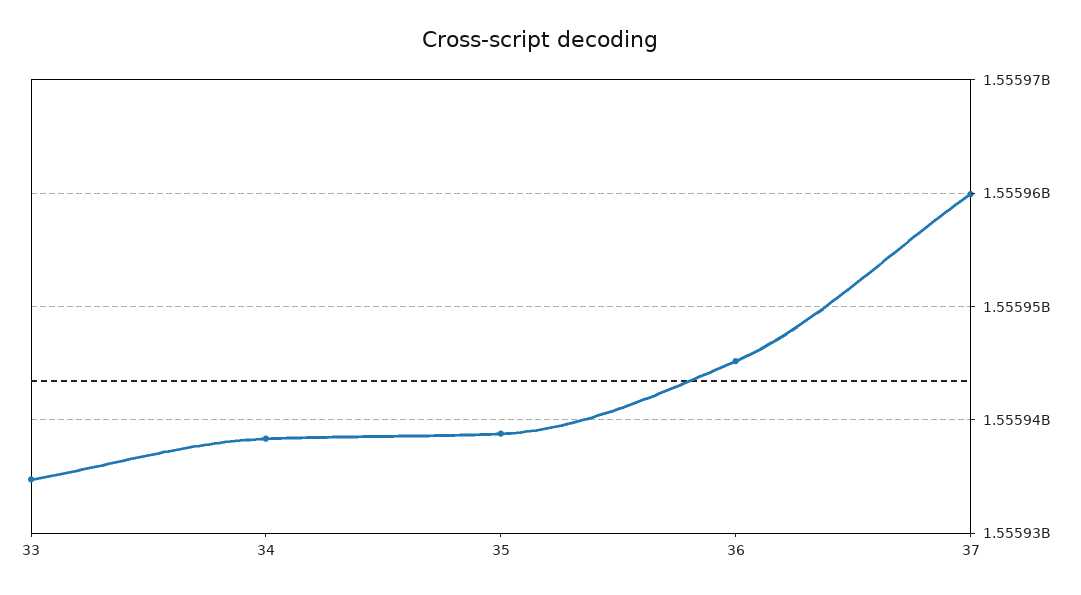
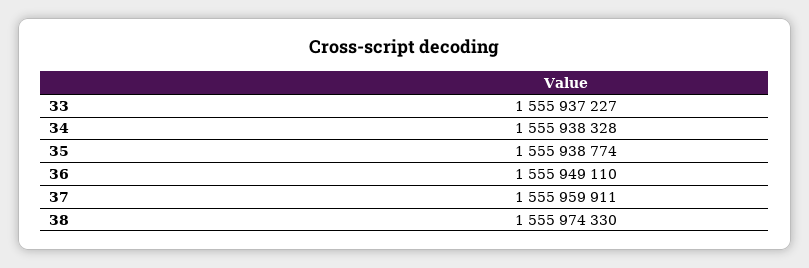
33: 1555935000 -> 1555937227
36: 1555945000 -> 1555949110
38: none -> 1555974330

